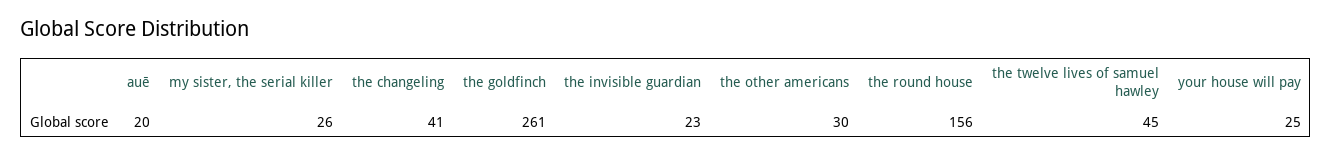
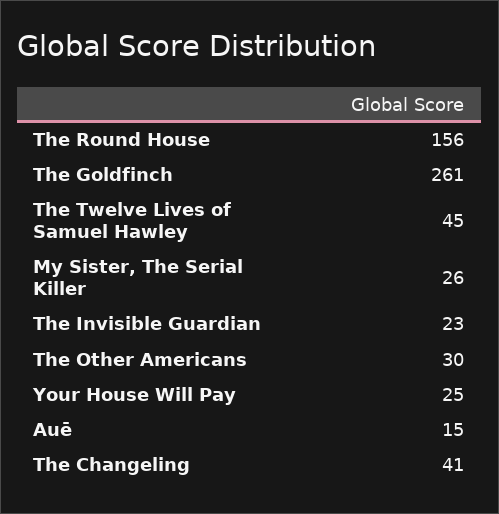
auē: 20 -> 15

